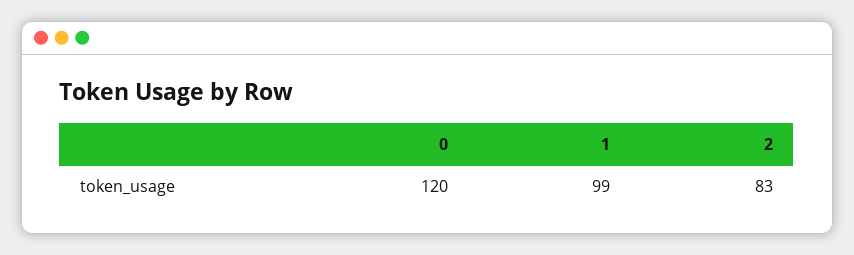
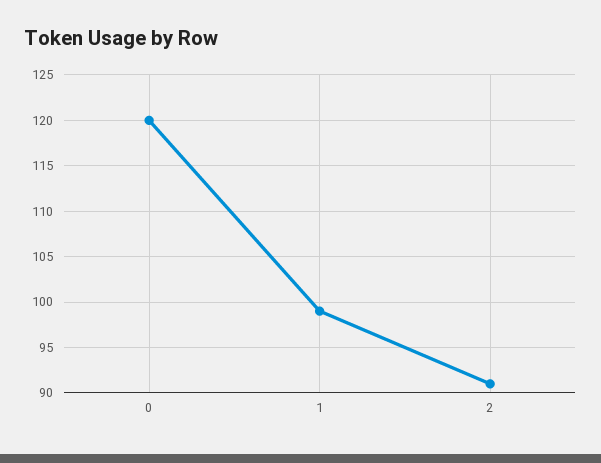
2: 83 -> 91

